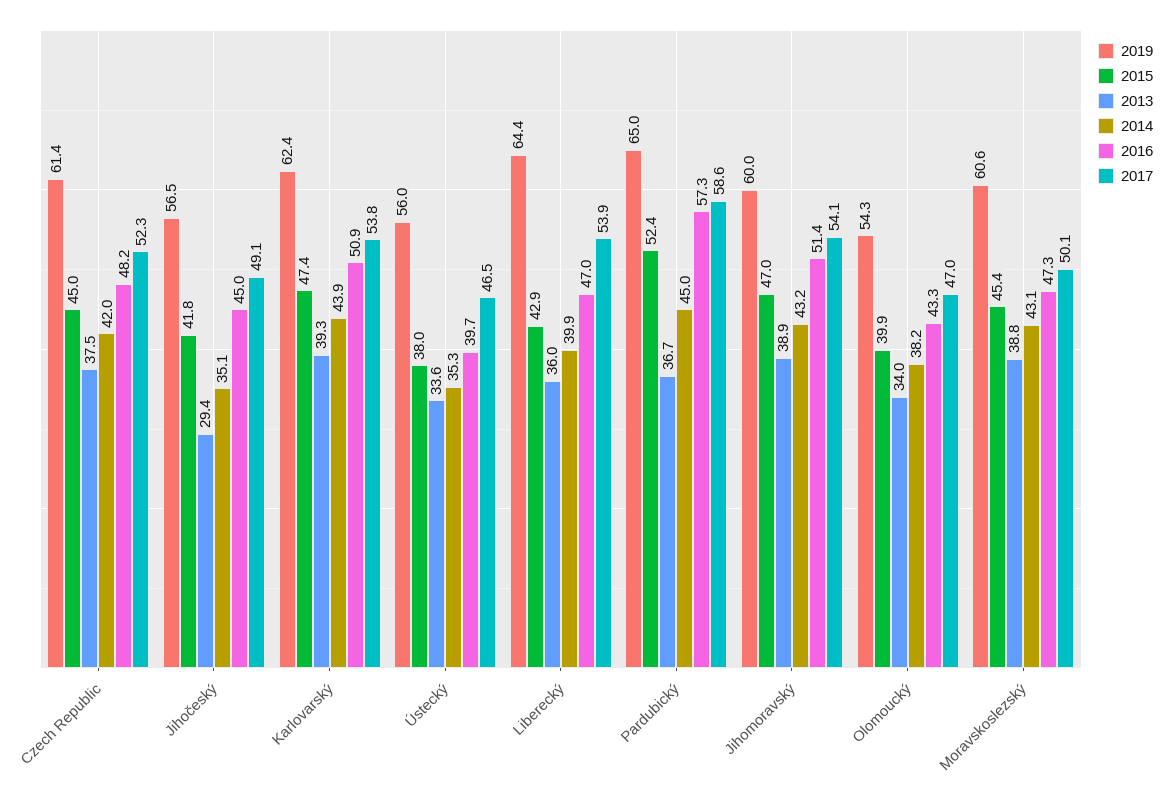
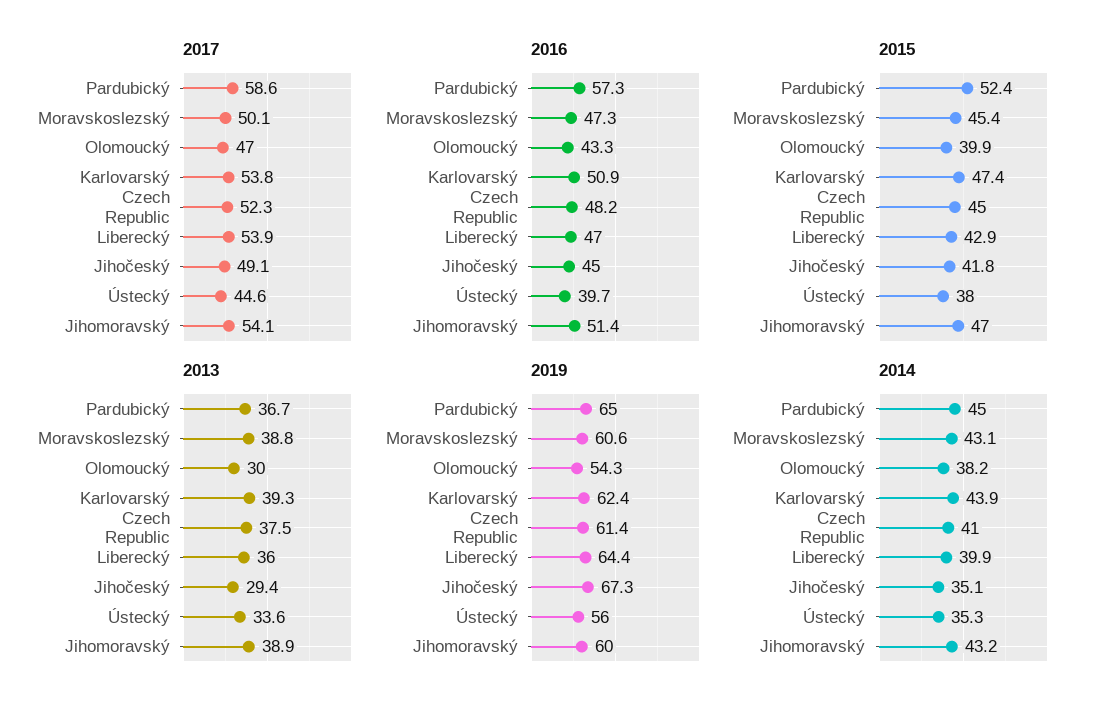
2014, Czech Republic: 42 -> 41
2019, Jihočeský: 56.5 -> 67.3
2017, Ústecký: 46.5 -> 44.6
2013, Olomoucký: 34 -> 30

